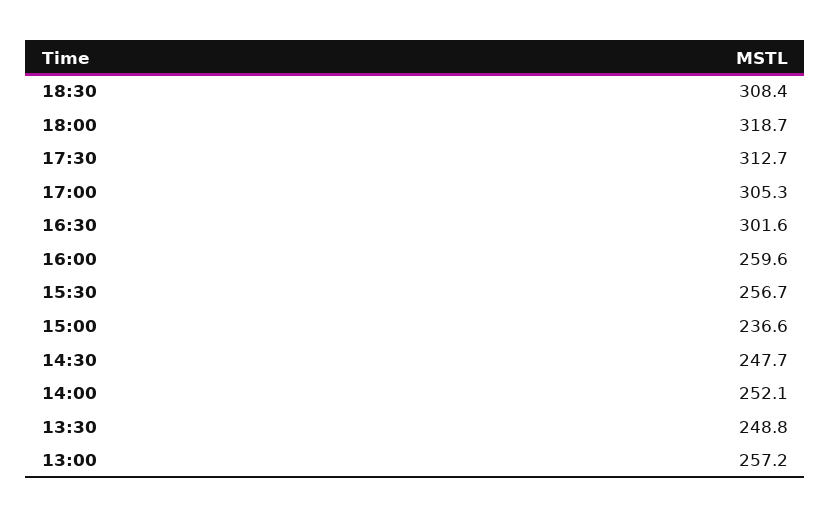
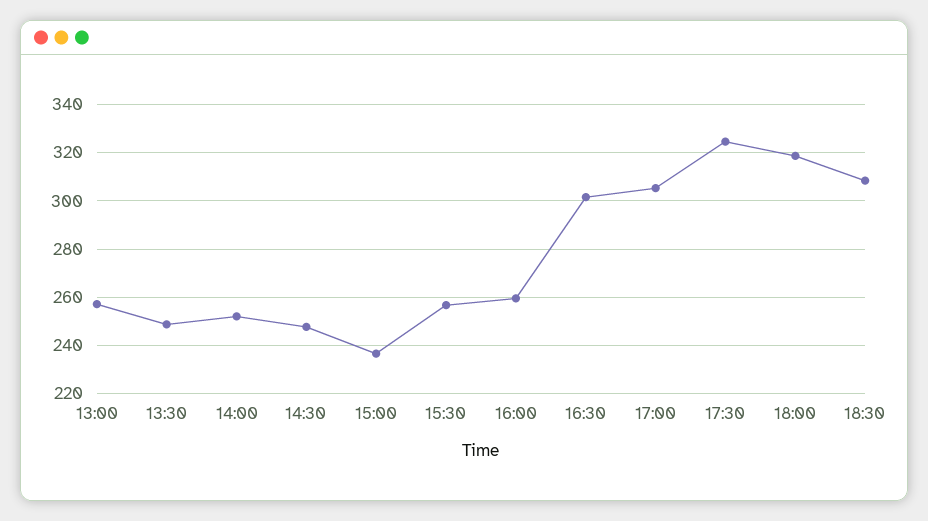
17:30: 312.7 -> 325

